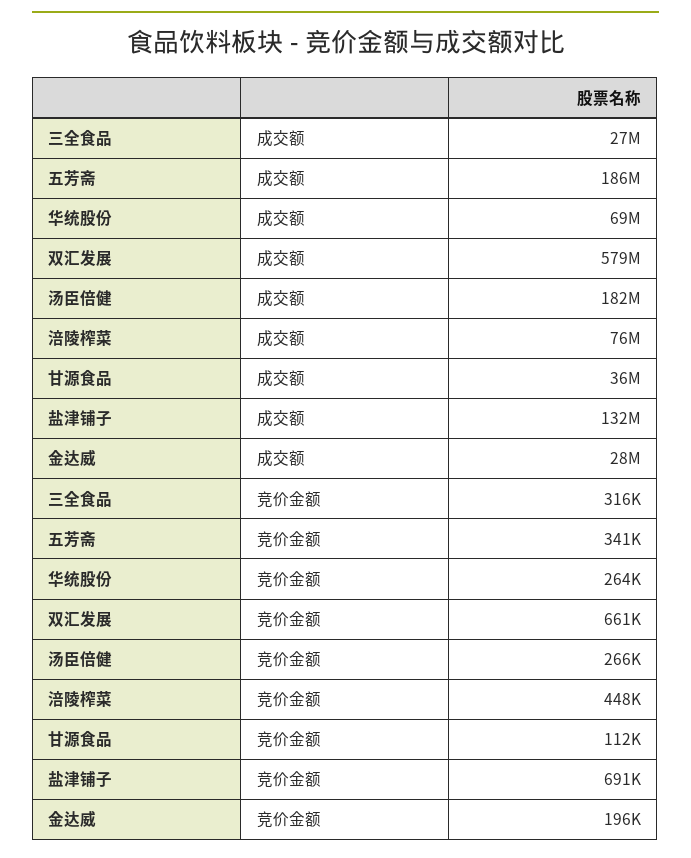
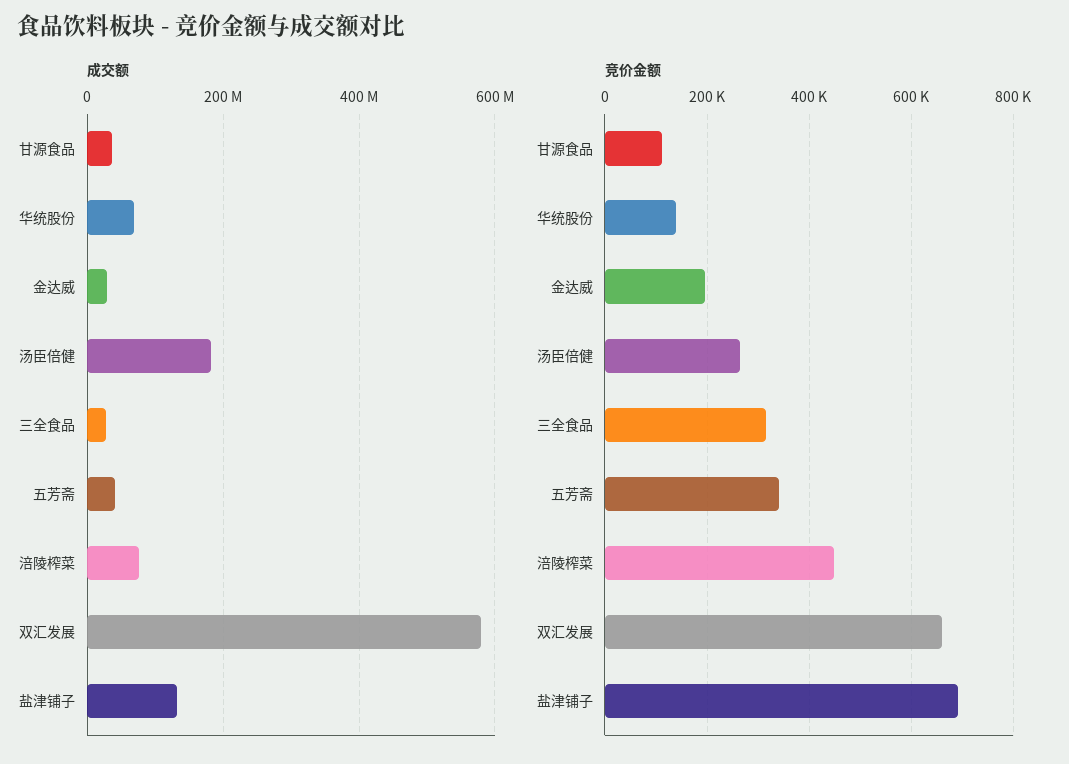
成交额, 五芳斋: 186000000 -> 40000000
竞价金额, 华统股份: 264000 -> 140000

